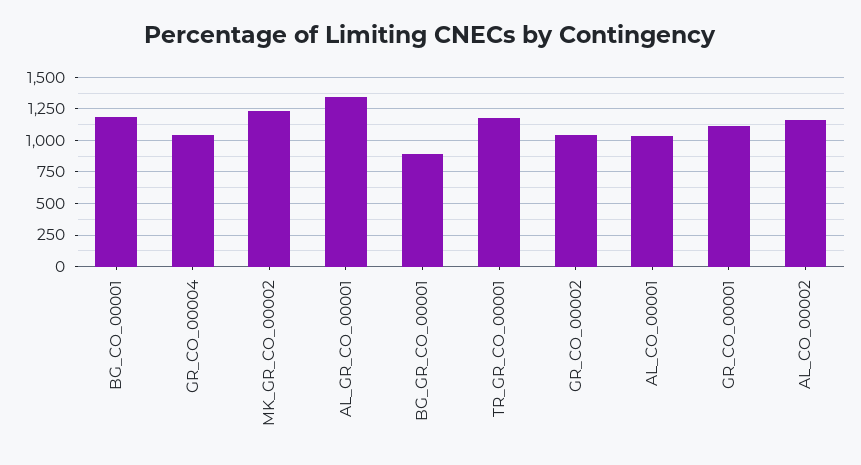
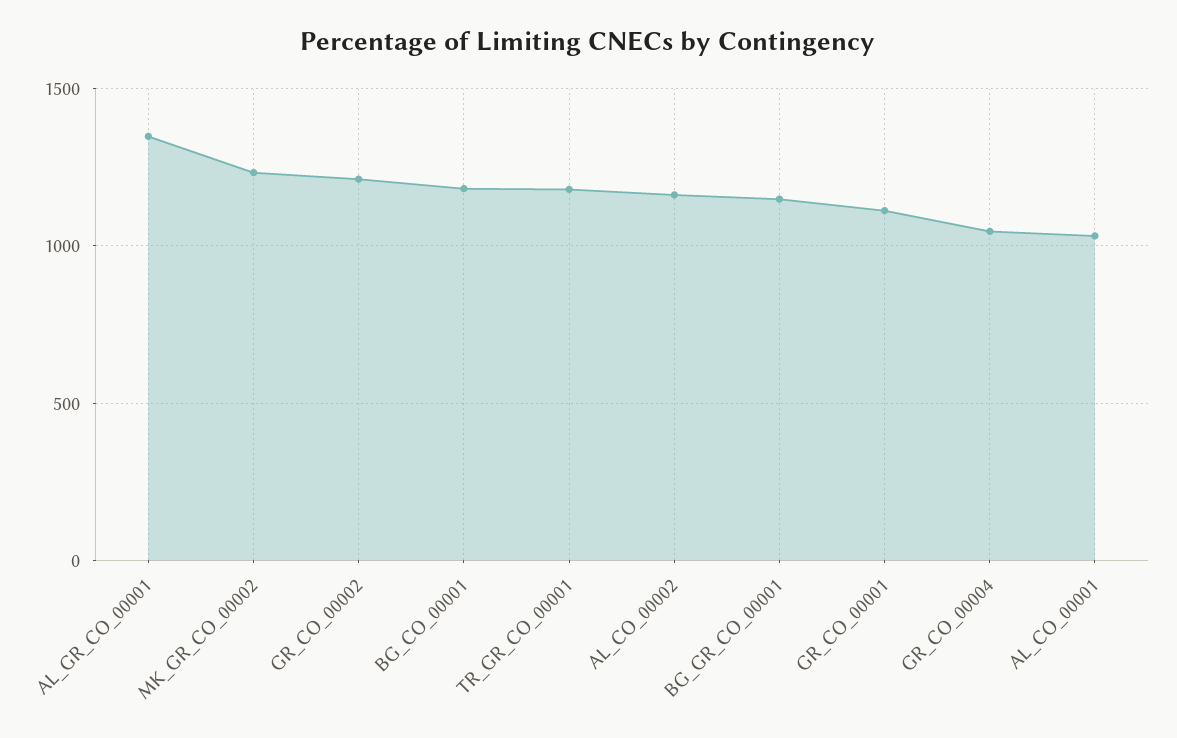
BG_GR_CO_00001: 900 -> 1150
GR_CO_00002: 1050 -> 1200

